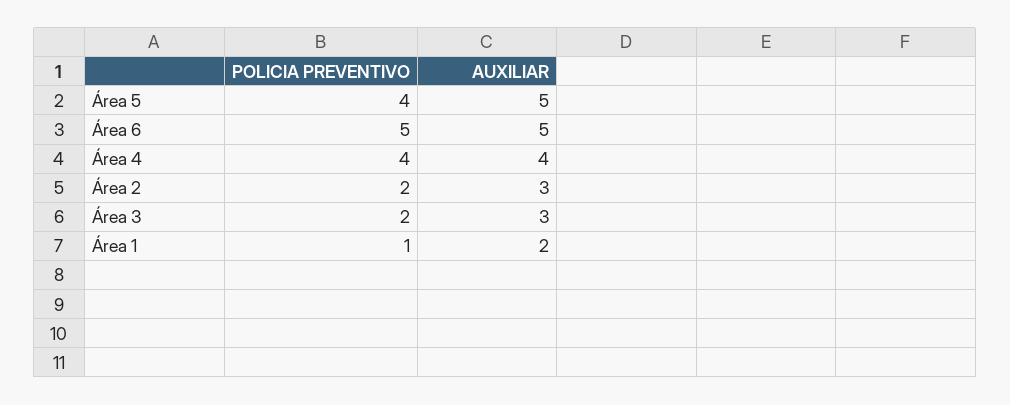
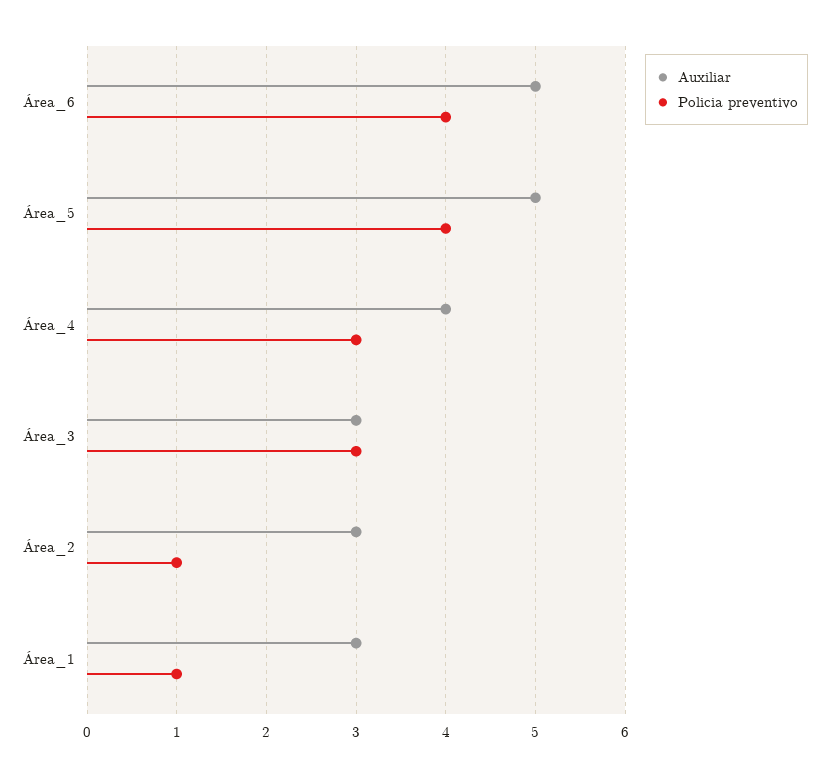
POLICIA PREVENTIVO, Área 6: 5 -> 4
POLICIA PREVENTIVO, Área 4: 4 -> 3
POLICIA PREVENTIVO, Área 2: 2 -> 1
POLICIA PREVENTIVO, Área 3: 2 -> 3
AUXILIAR, Área 1: 2 -> 3

